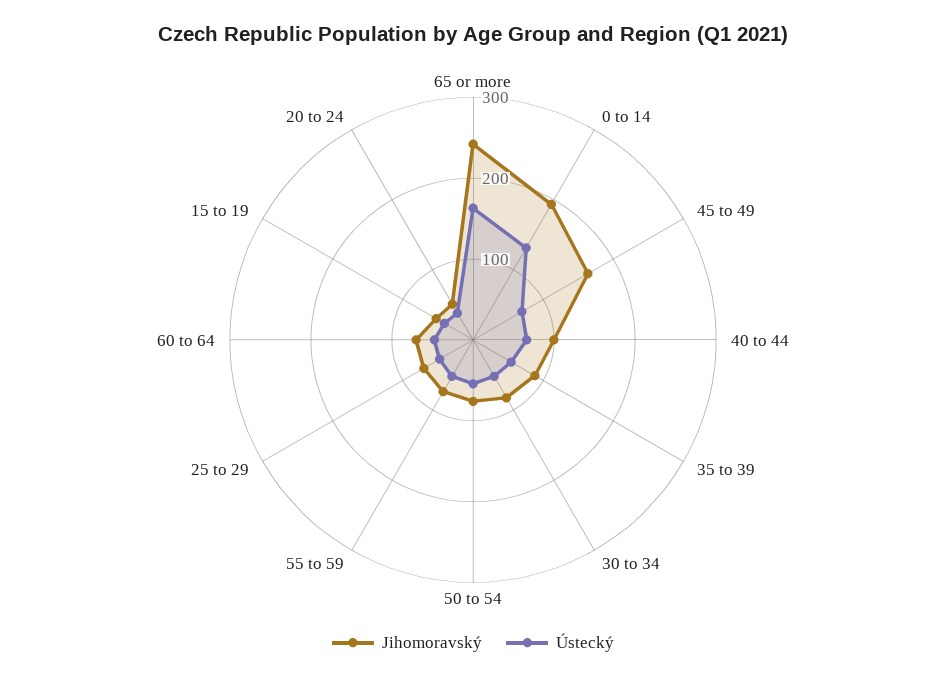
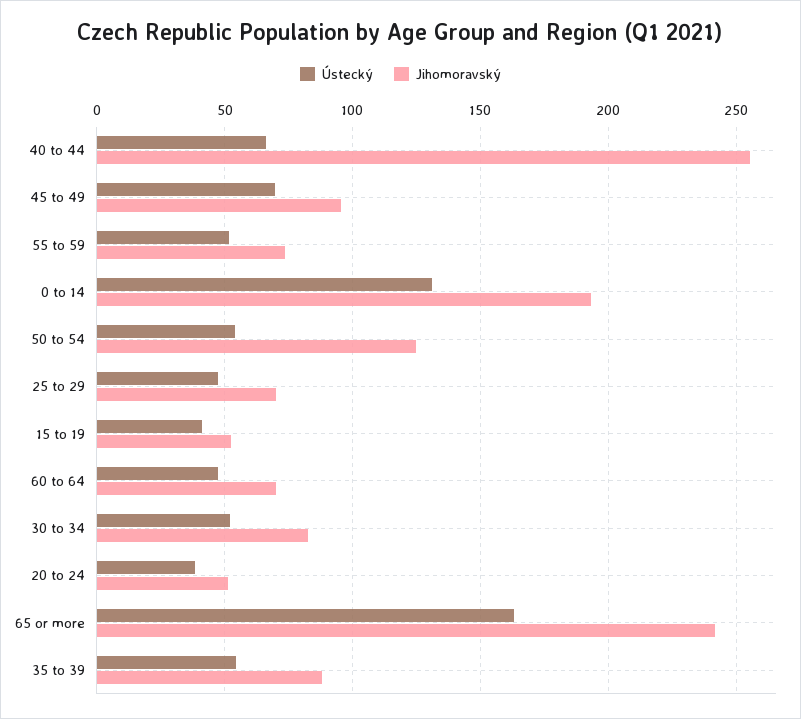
Jihomoravský, 45 to 49: 160 -> 95
Jihomoravský, 40 to 44: 100 -> 255
Jihomoravský, 50 to 54: 80 -> 125

